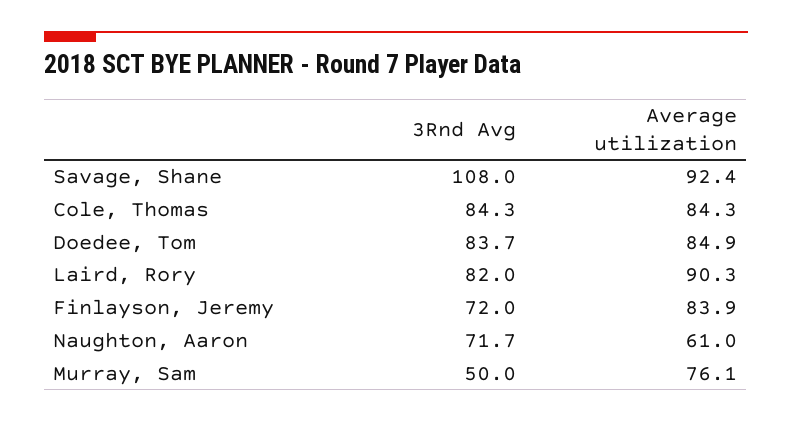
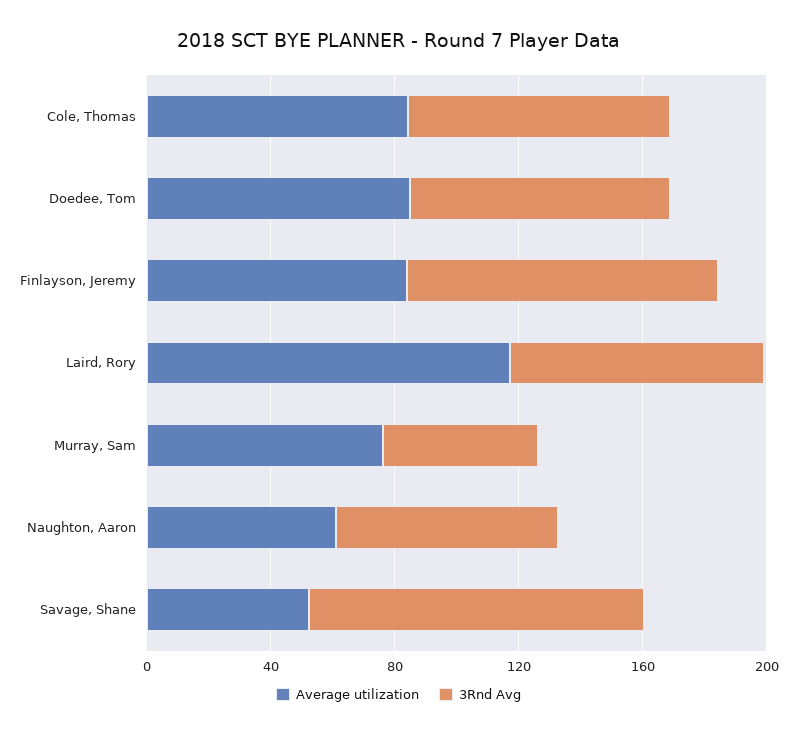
Average utilization, Savage, Shane: 92.4 -> 50
Average utilization, Laird, Rory: 90.3 -> 120
3Rnd Avg, Finlayson, Jeremy: 72 -> 100

